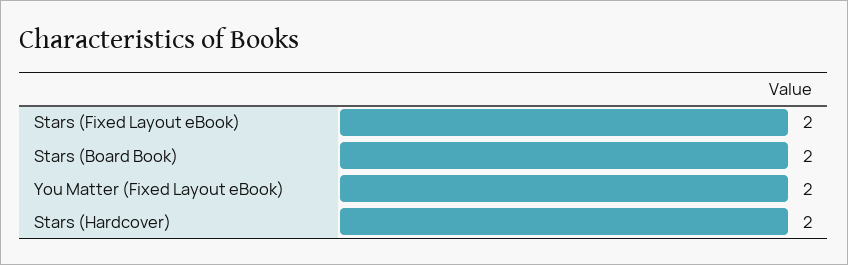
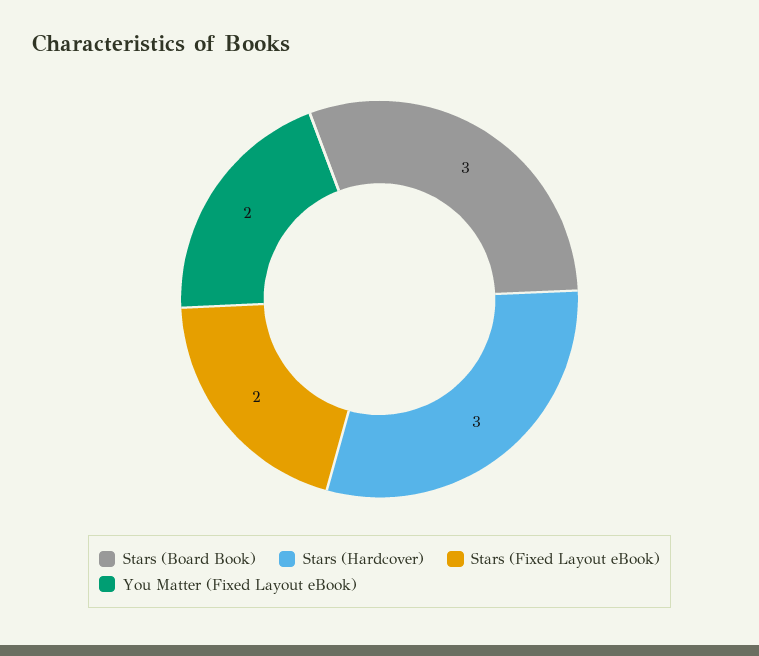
Stars (Board Book): 2 -> 3
Stars (Hardcover): 2 -> 3

